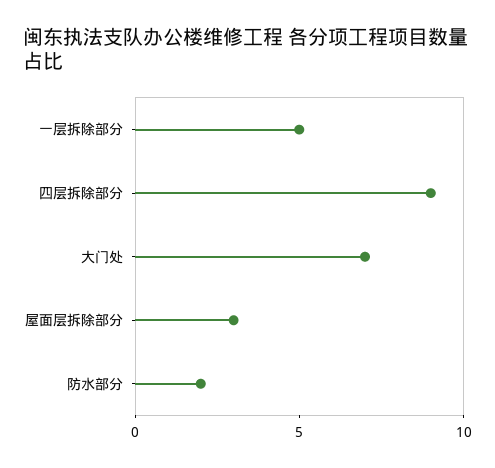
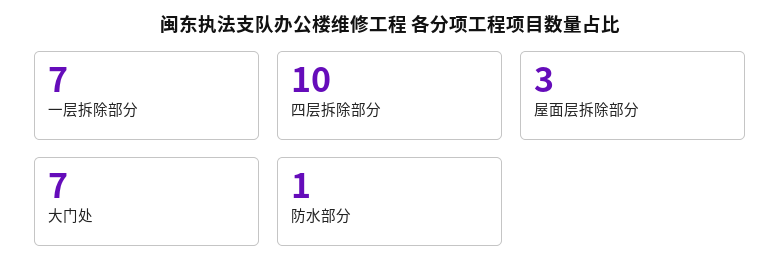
一层拆除部分: 5 -> 7
四层拆除部分: 9 -> 10
防水部分: 2 -> 1

